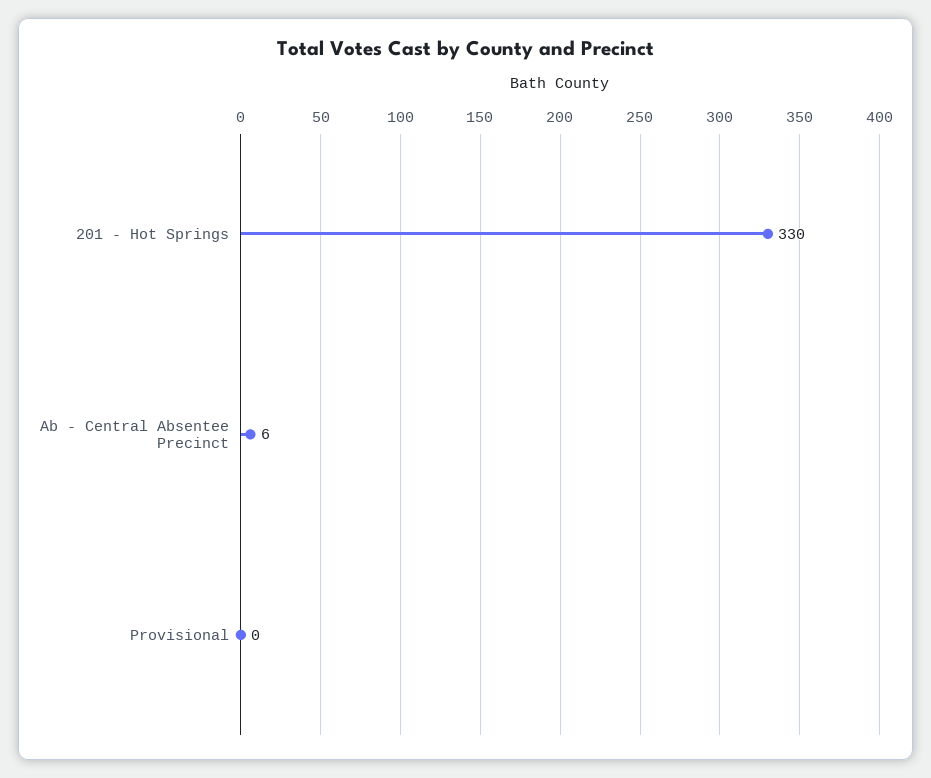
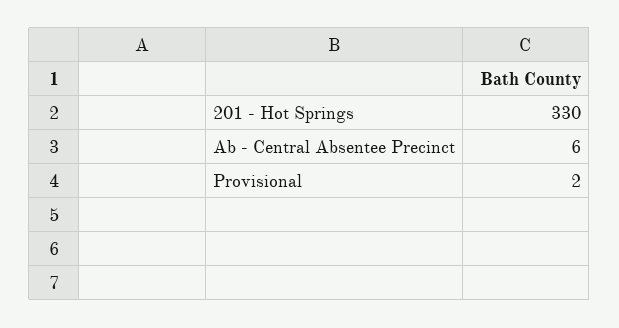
Provisional: 0 -> 2

